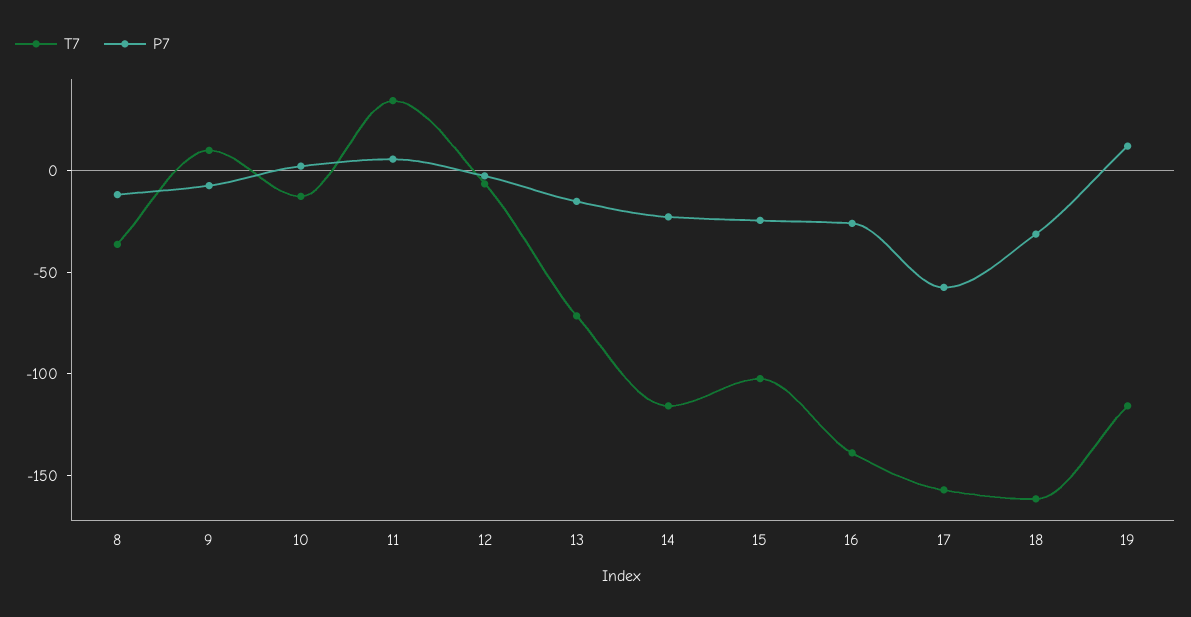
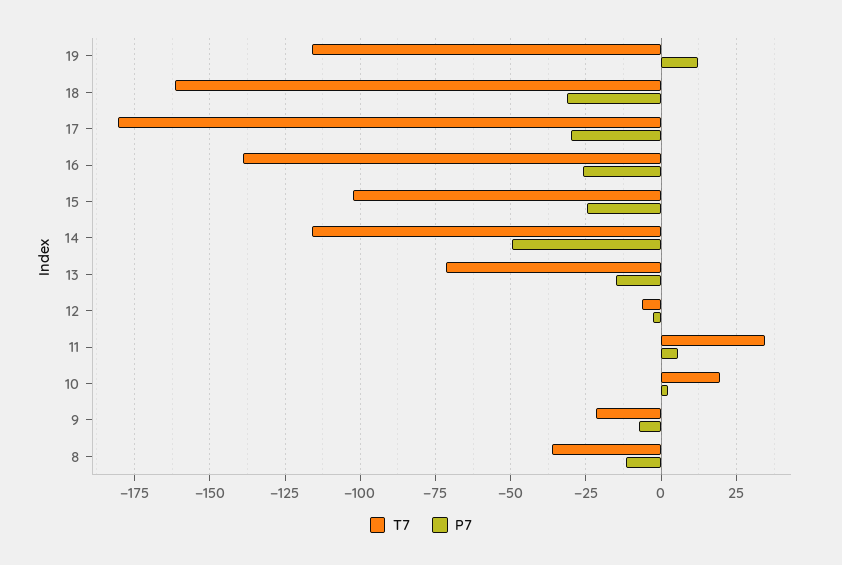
T7, 9: 10 -> -22.5
T7, 10: -10 -> 20
P7, 14: -20 -> -50
T7, 17: -160 -> -180
P7, 17: -60 -> -30

